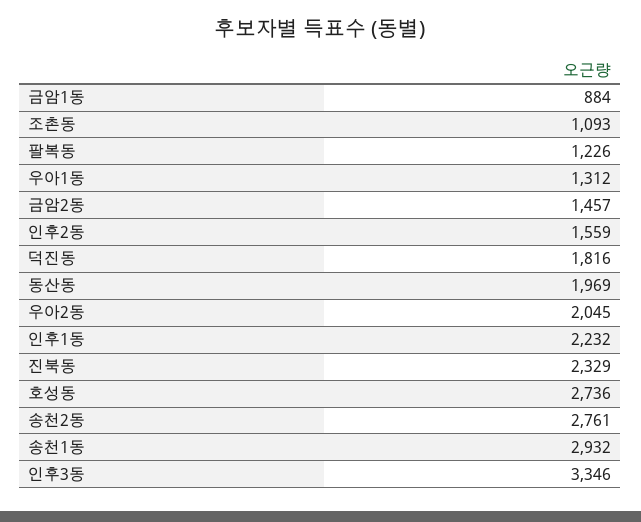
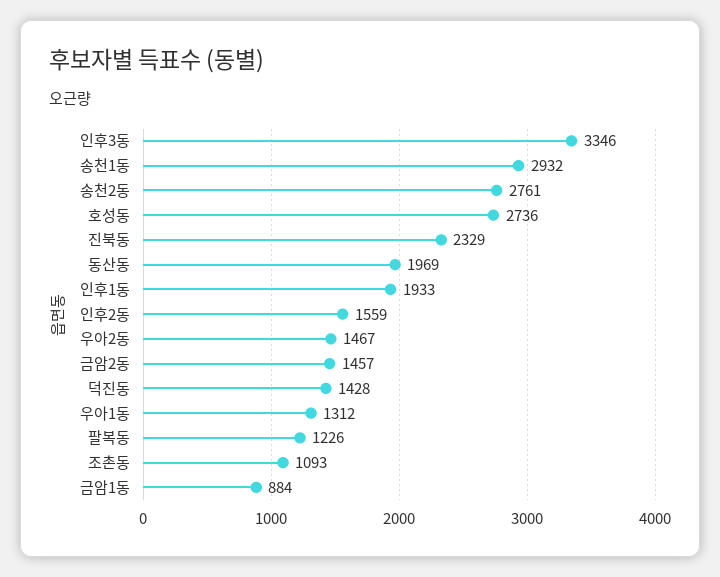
덕진동: 1816 -> 1428
우아2동: 2045 -> 1467
인후1동: 2232 -> 1933

